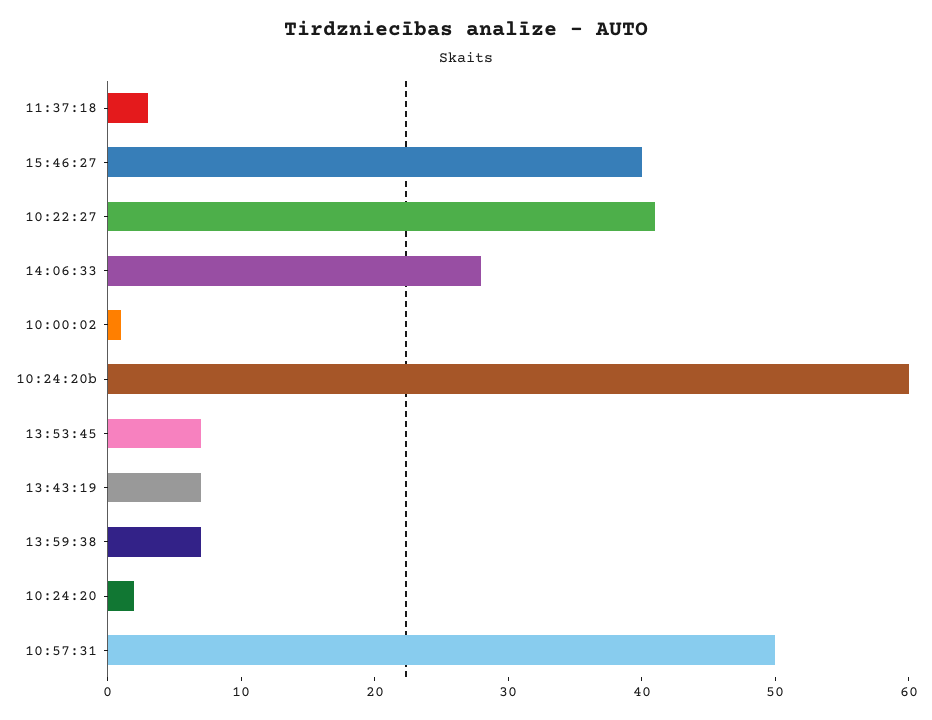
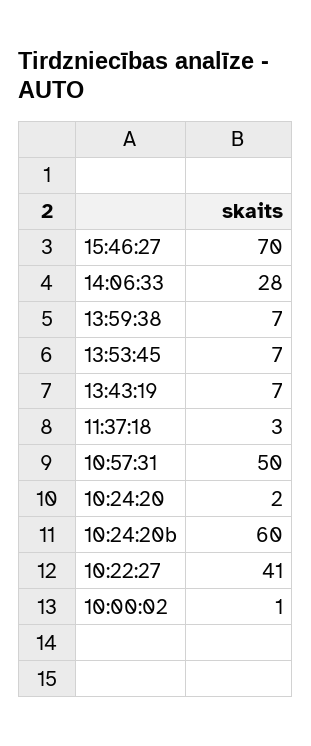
15:46:27: 40 -> 70

